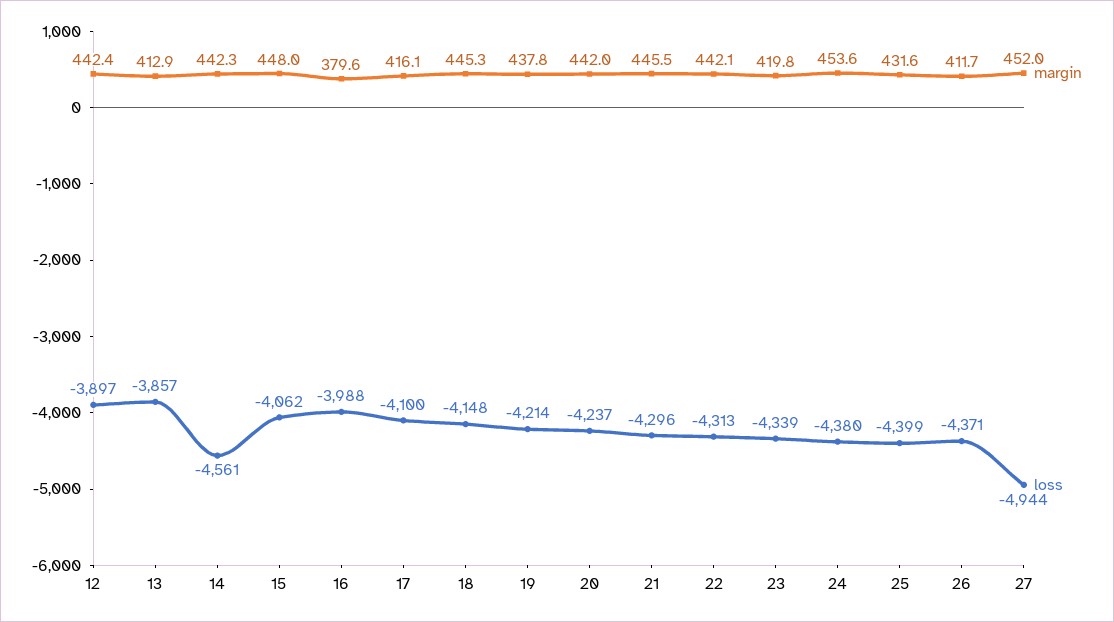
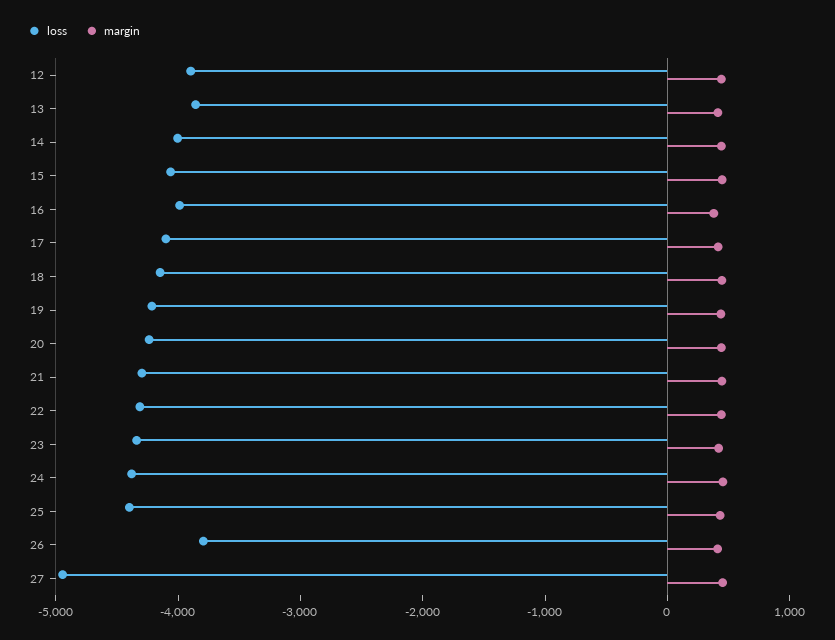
loss, 14: -4561 -> -4000
loss, 26: -4371 -> -3800

